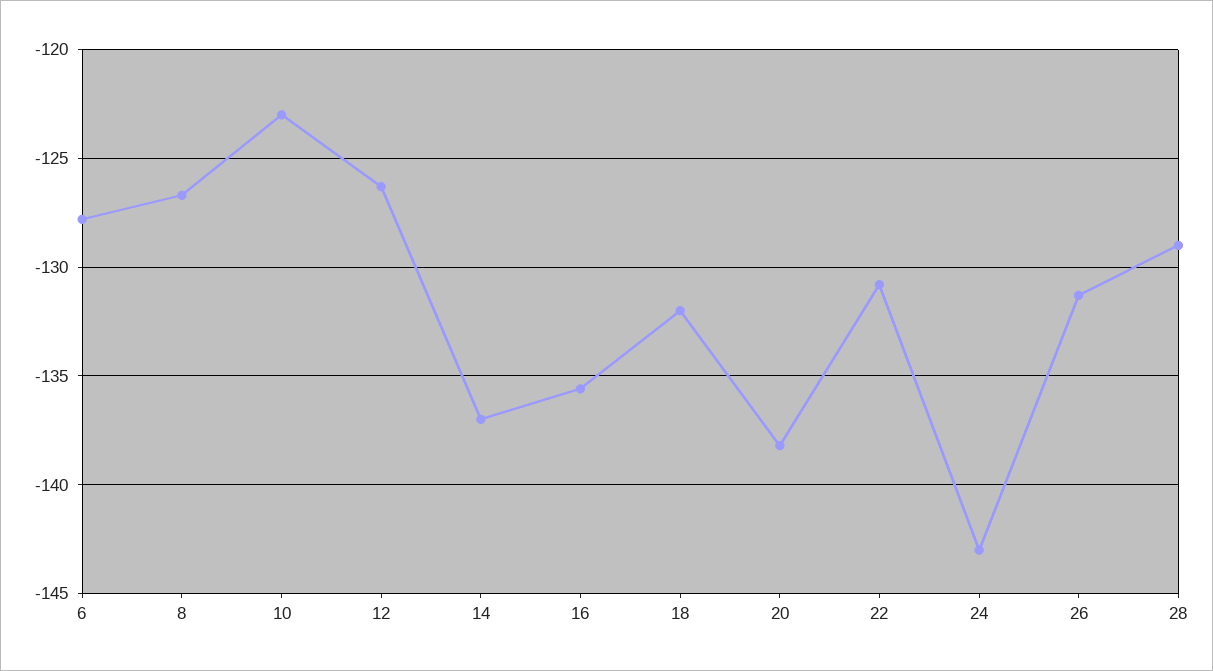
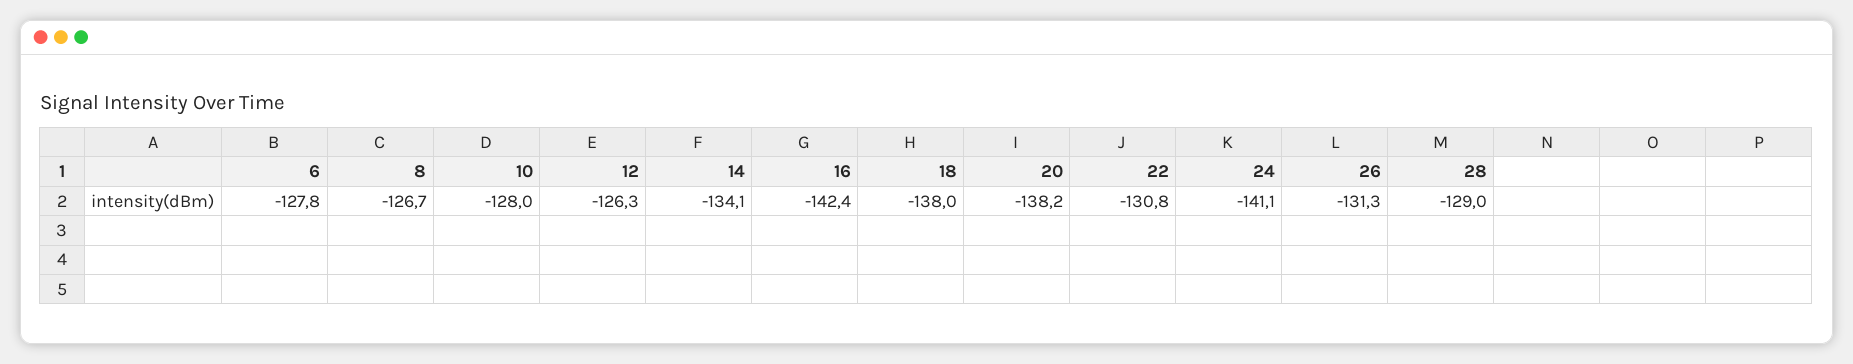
10: -123 -> -128
14: -137 -> -134.1
16: -135.5 -> -142.4
18: -132 -> -138
24: -143 -> -141.1

